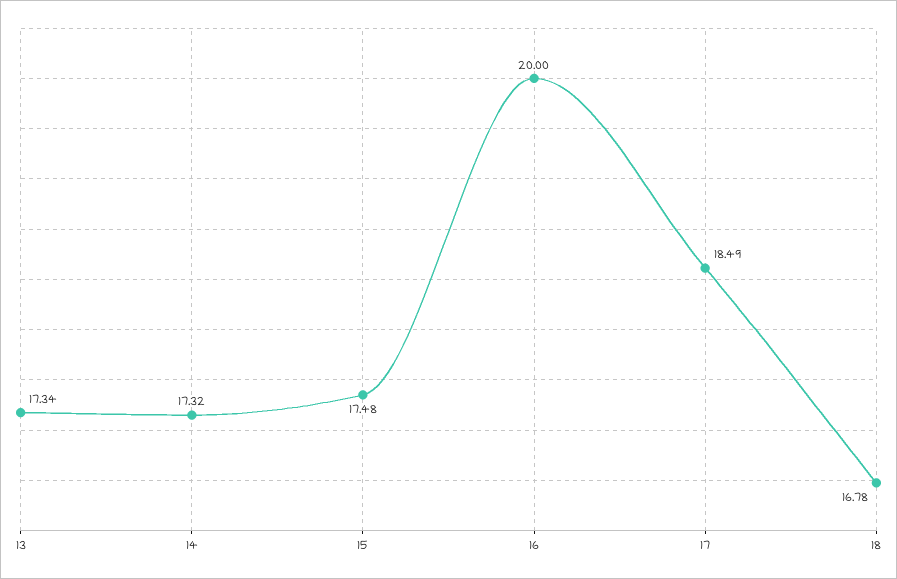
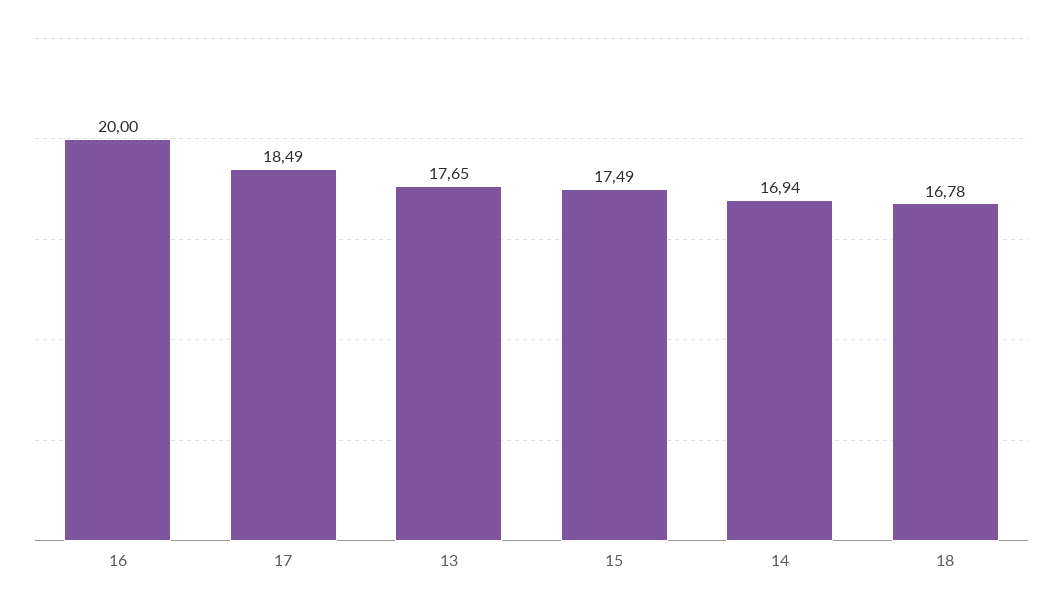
13: 17.34 -> 17.65
14: 17.32 -> 16.94
15: 17.48 -> 17.49

